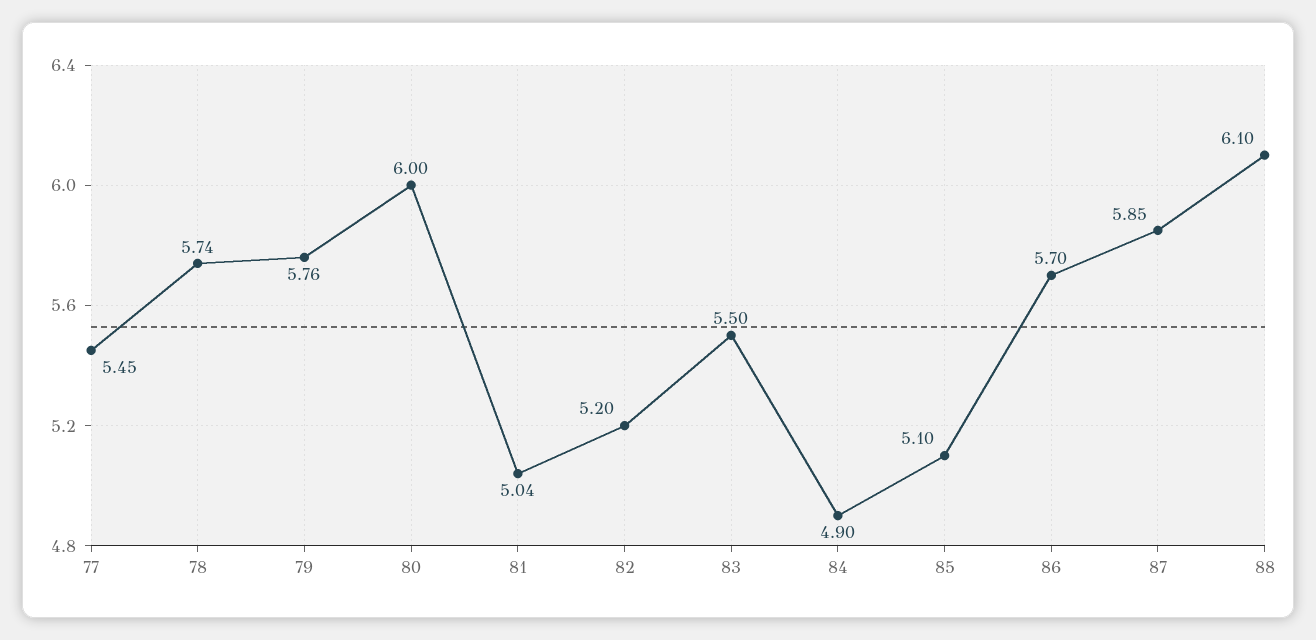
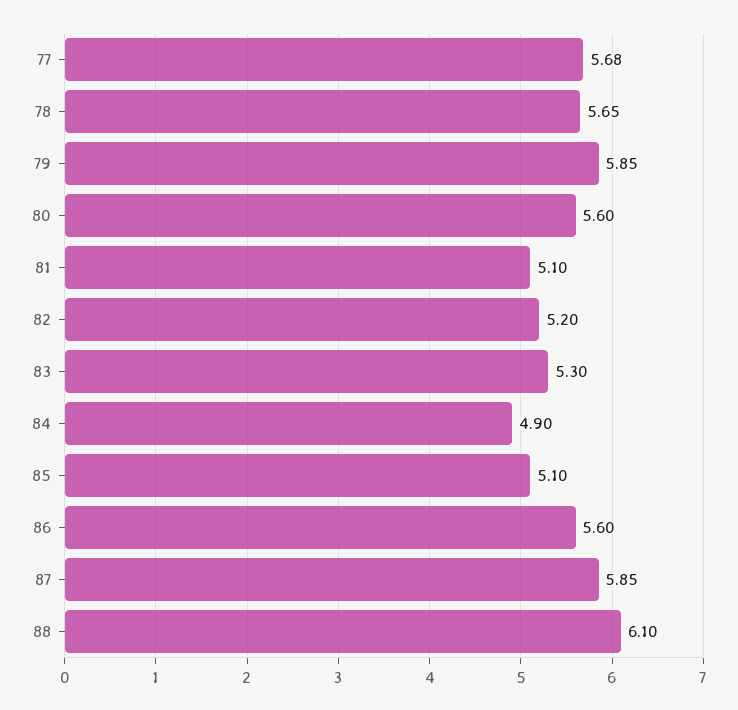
77: 5.45 -> 5.68
78: 5.74 -> 5.65
79: 5.76 -> 5.85
80: 6 -> 5.6
81: 5.04 -> 5.1
83: 5.5 -> 5.3
86: 5.7 -> 5.6

